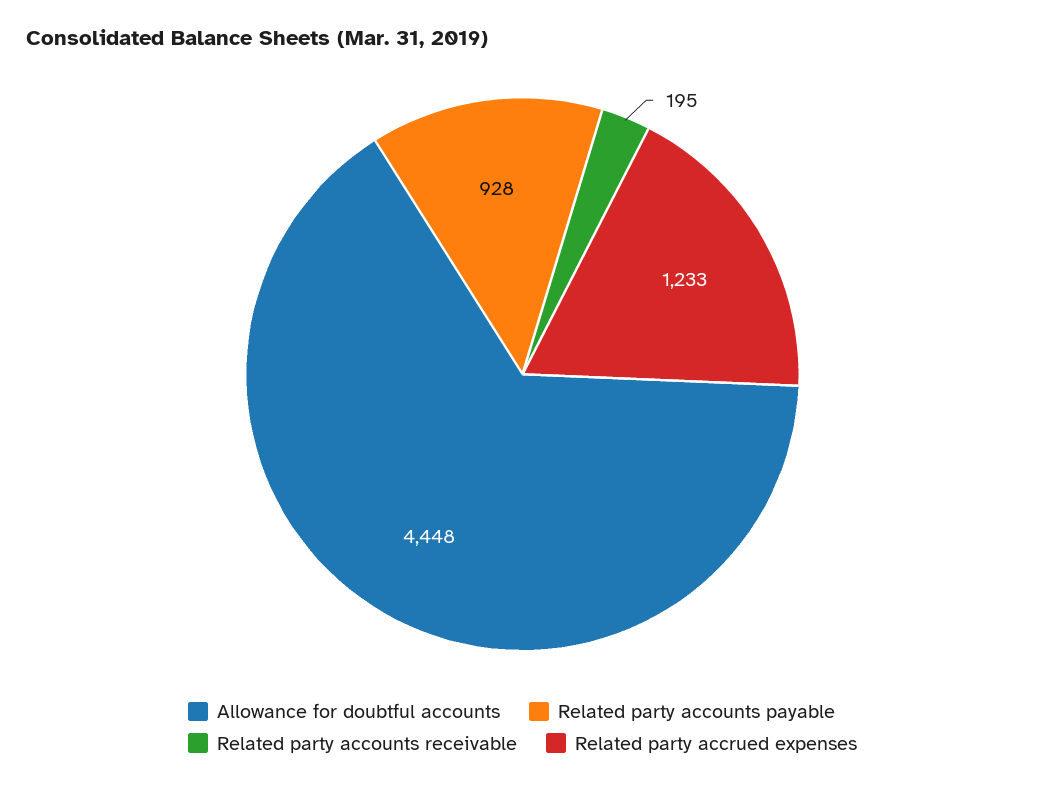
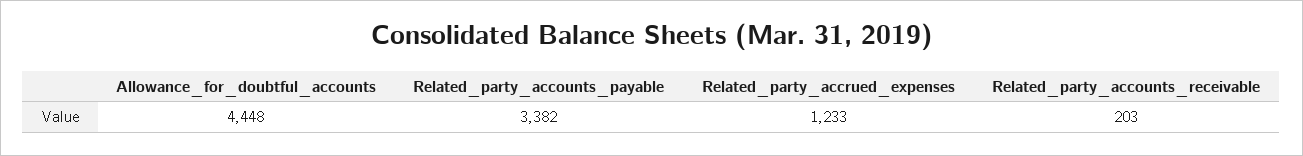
Related party accounts payable: 928 -> 3382
Related party accounts receivable: 195 -> 203

